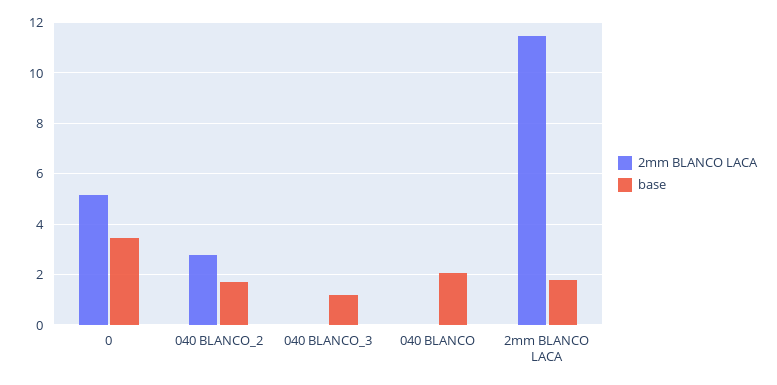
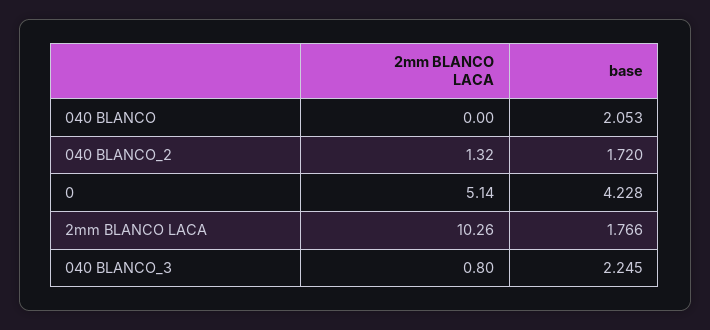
base, 0: 3.5 -> 4.228
2mm BLANCO LACA, 040 BLANCO_2: 2.75 -> 1.32
2mm BLANCO LACA, 040 BLANCO_3: 0 -> 0.8
base, 040 BLANCO_3: 1.25 -> 2.245
2mm BLANCO LACA, 2mm BLANCO LACA: 11.5 -> 10.26

